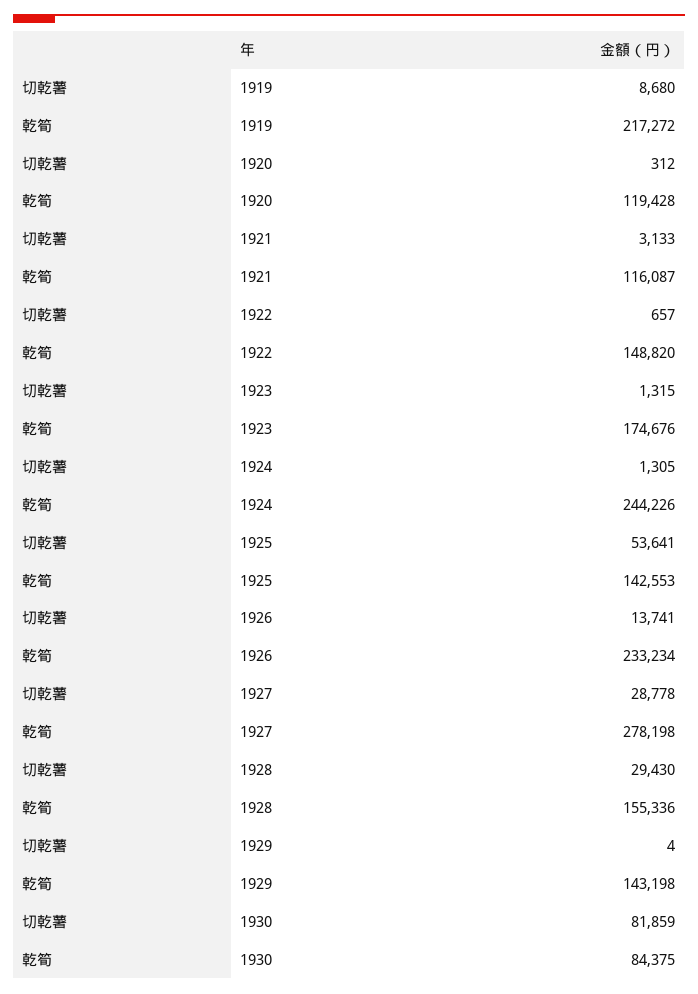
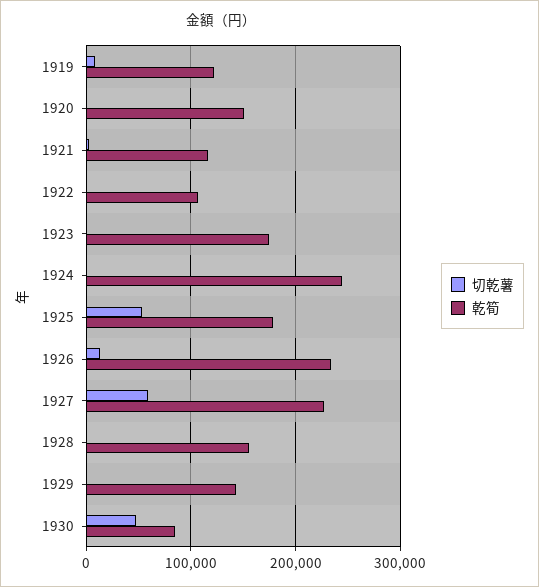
乾筍, 1919: 217272 -> 120000
乾筍, 1920: 119428 -> 150000
乾筍, 1922: 148820 -> 110000
乾筍, 1925: 142553 -> 180000
切乾薯, 1927: 28778 -> 60000
乾筍, 1927: 278198 -> 230000
切乾薯, 1928: 29430 -> 0
切乾薯, 1930: 81859 -> 50000

